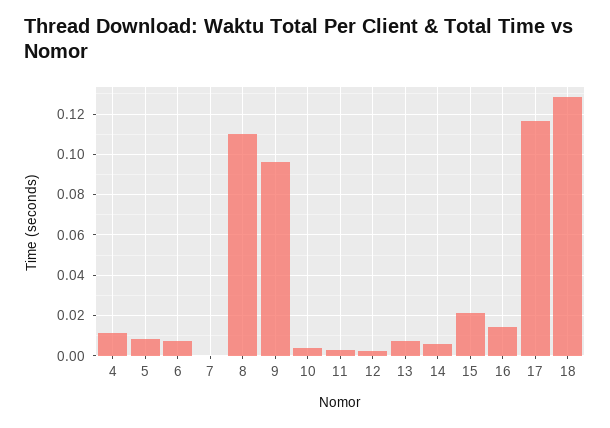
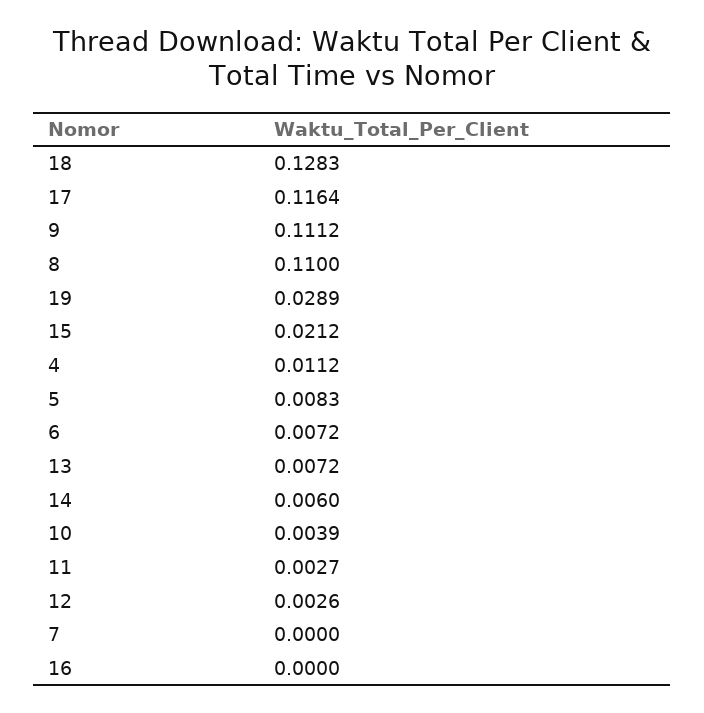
9: 0.095 -> 0.1112
16: 0.015 -> 0
19: none -> 0.0289

